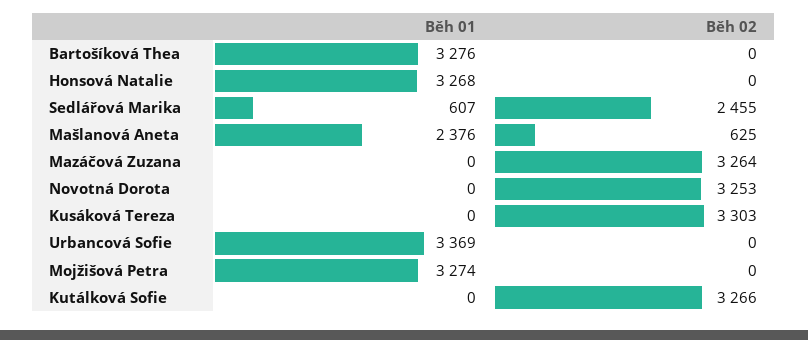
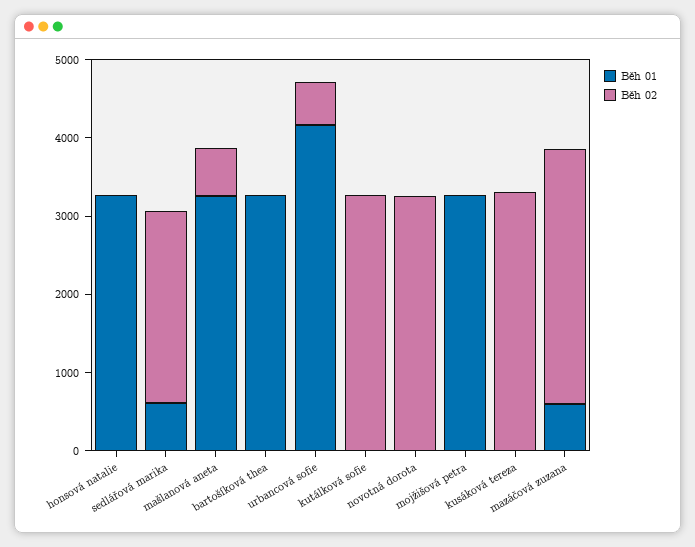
Běh 01, Mašlanová Aneta: 2376 -> 3200
Běh 01, Mazáčová Zuzana: 0 -> 600
Běh 01, Urbancová Sofie: 3369 -> 4200
Běh 02, Urbancová Sofie: 0 -> 600

